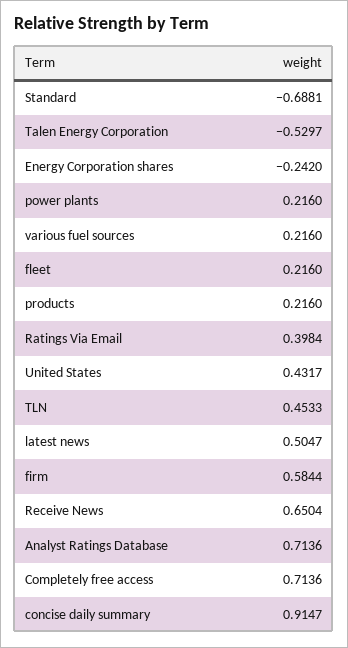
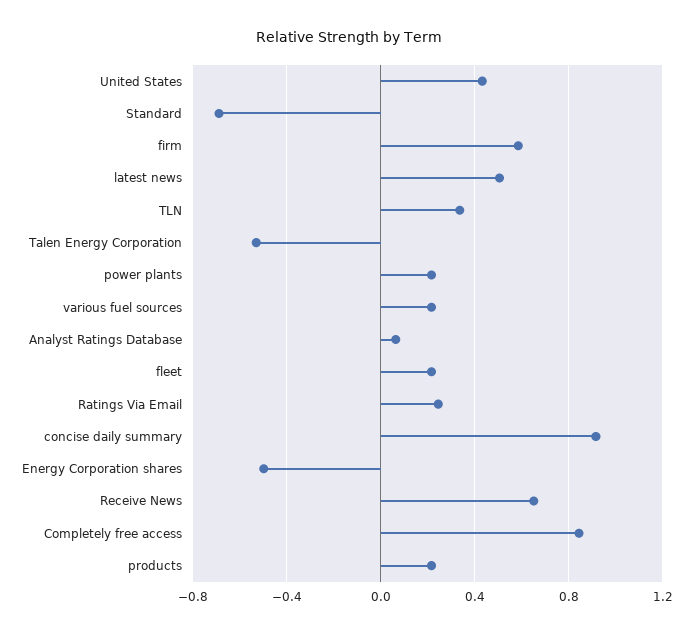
Energy Corporation shares: -0.242 -> -0.5
Ratings Via Email: 0.3984 -> 0.25
TLN: 0.4533 -> 0.35
Analyst Ratings Database: 0.7136 -> 0.05
Completely free access: 0.7136 -> 0.85

